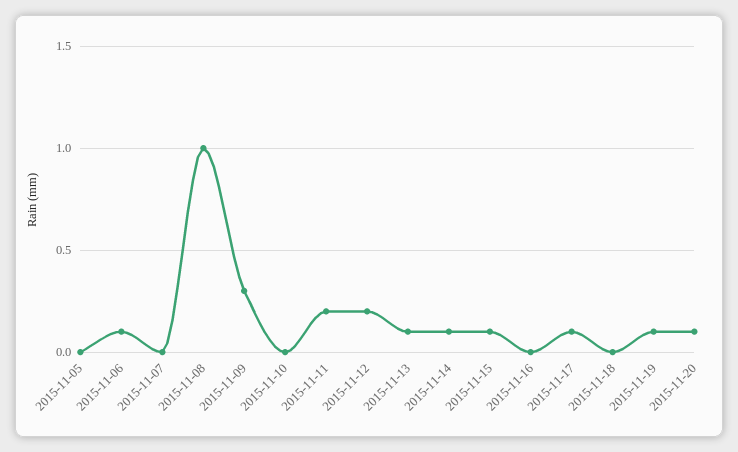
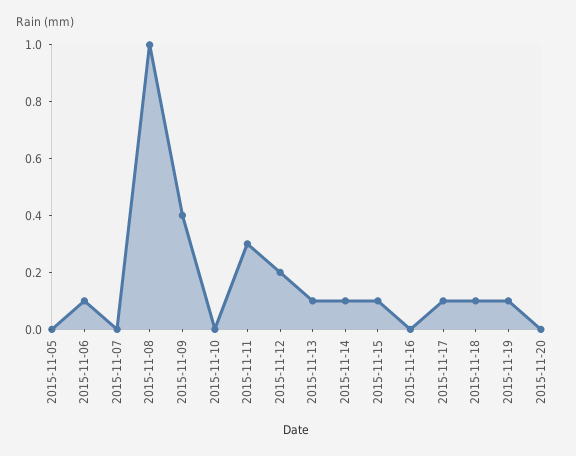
2015-11-09: 0.3 -> 0.4
2015-11-11: 0.2 -> 0.3
2015-11-18: 0 -> 0.1
2015-11-20: 0.1 -> 0

